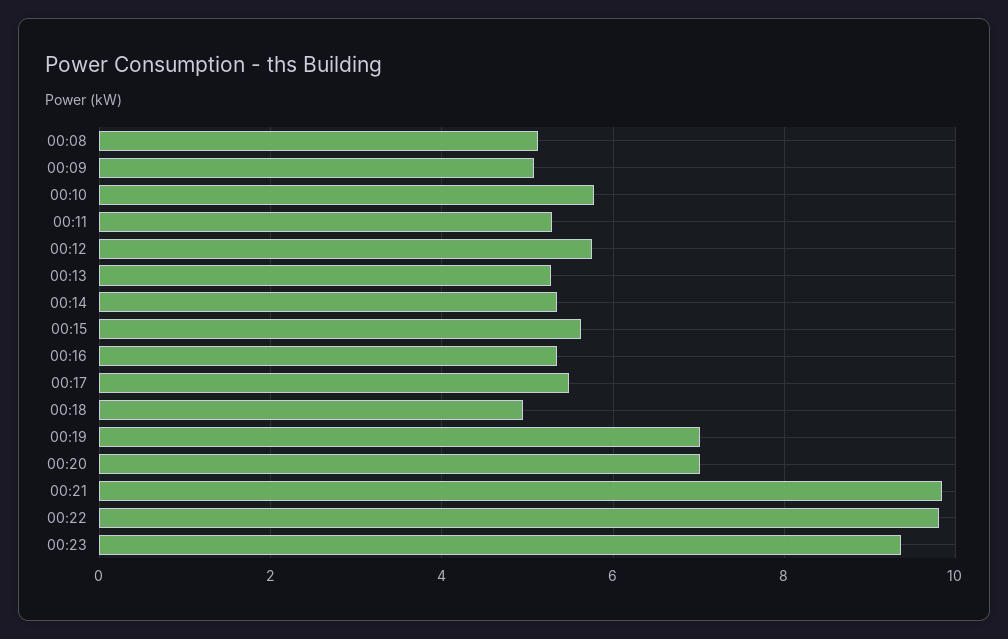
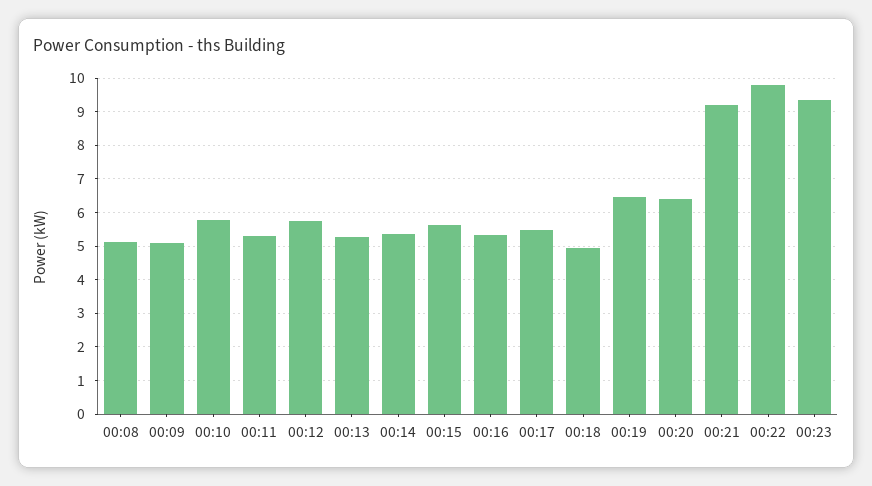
00:19: 7 -> 6.4
00:20: 7 -> 6.4
00:21: 9.8 -> 9.2

